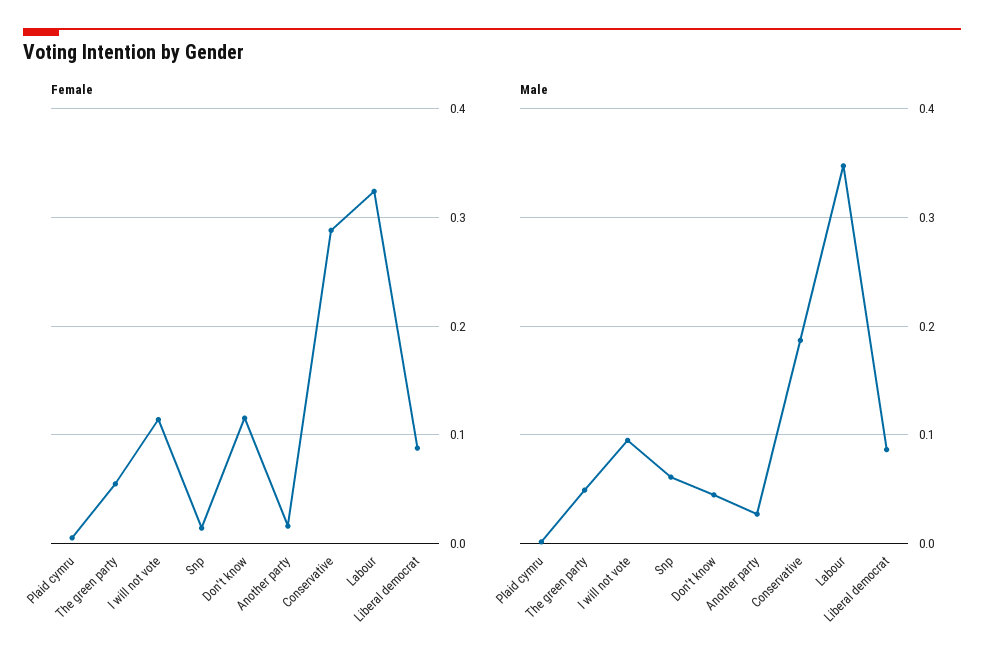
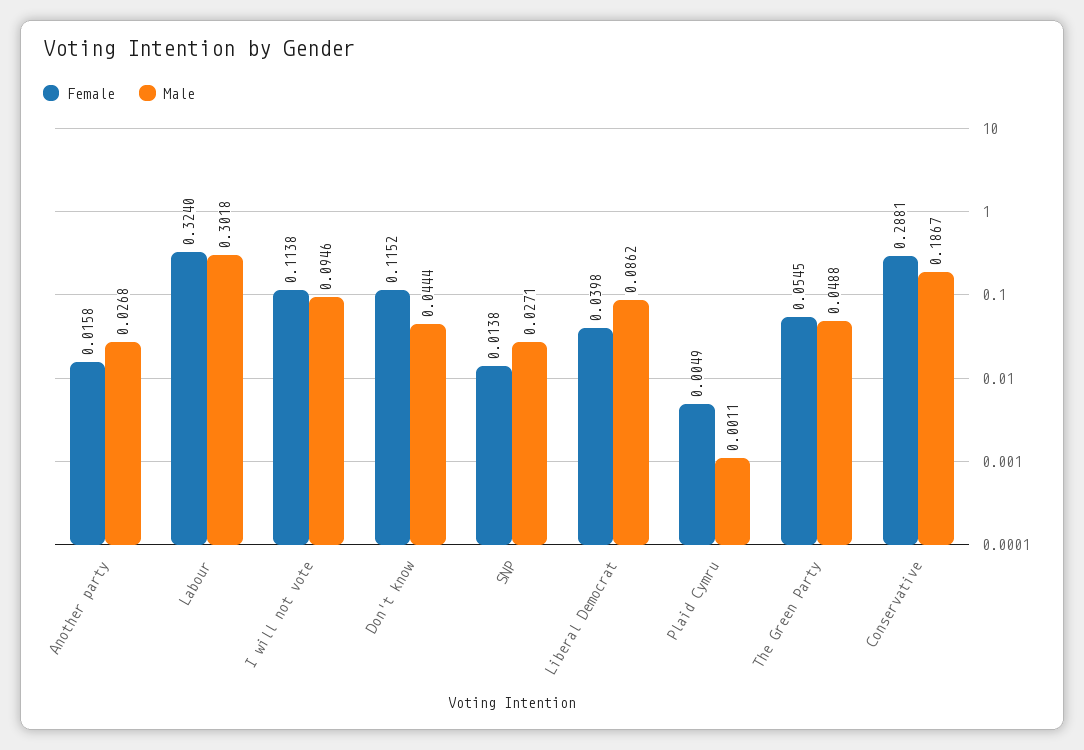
Female, Liberal democrat: 0.09 -> 0.0398
Male, Snp: 0.06 -> 0.0271
Male, Labour: 0.35 -> 0.3018

